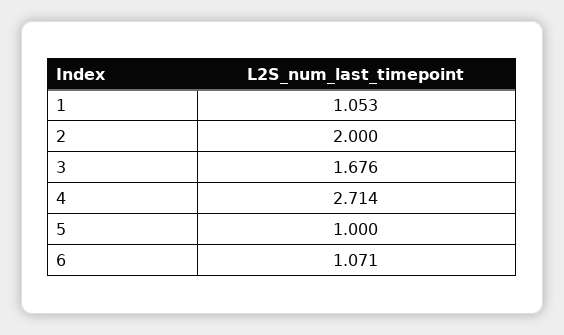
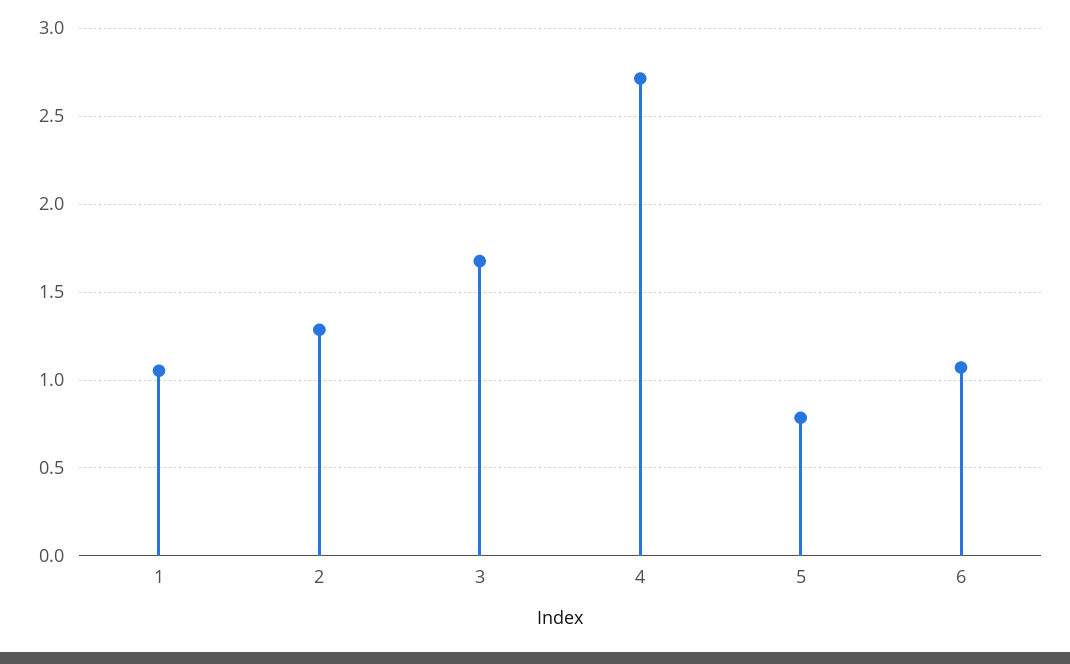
2: 2 -> 1.3
5: 1 -> 0.8

